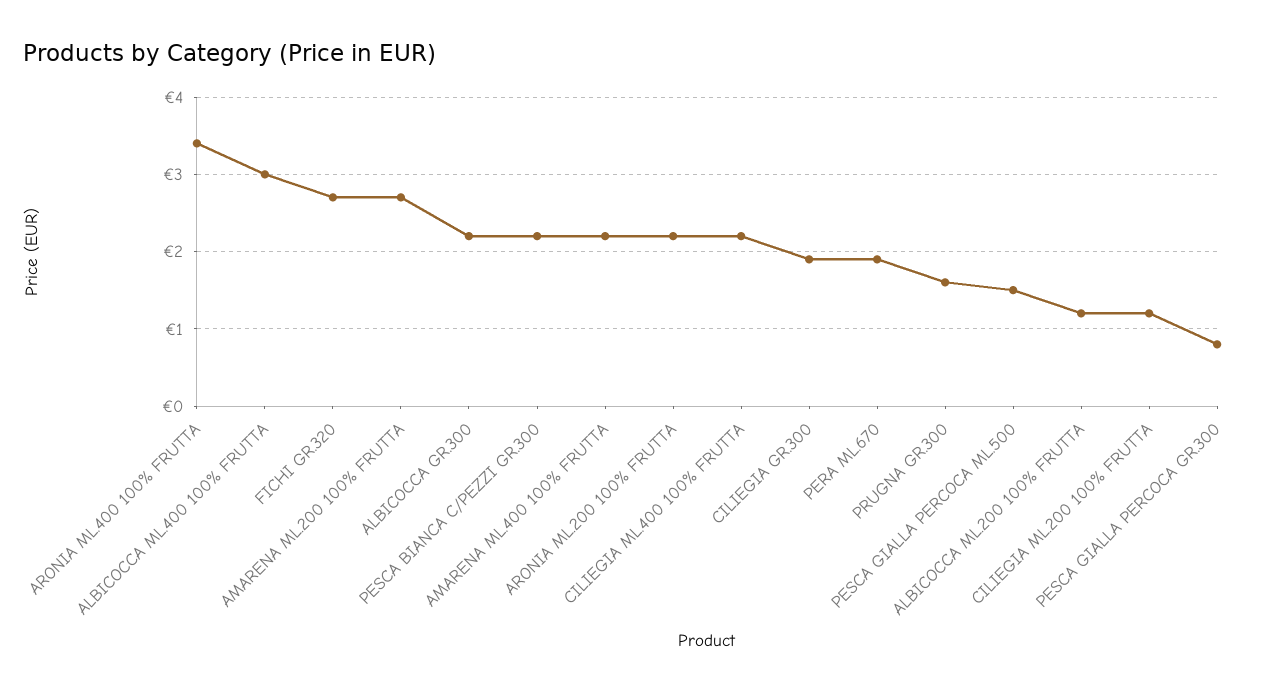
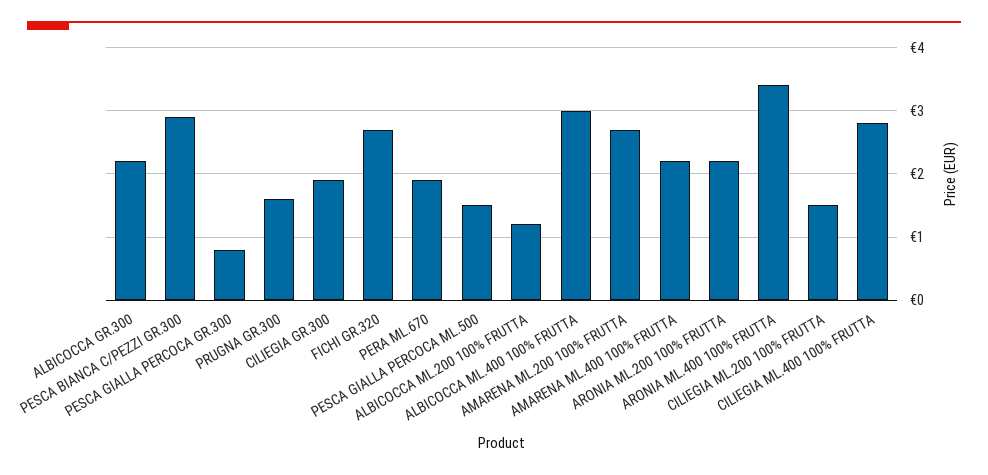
PESCA BIANCA C/PEZZI GR.300: 2.2 -> 2.9
CILIEGIA ML.400 100% FRUTTA: 2.2 -> 2.8
CILIEGIA ML.200 100% FRUTTA: 1.2 -> 1.5

